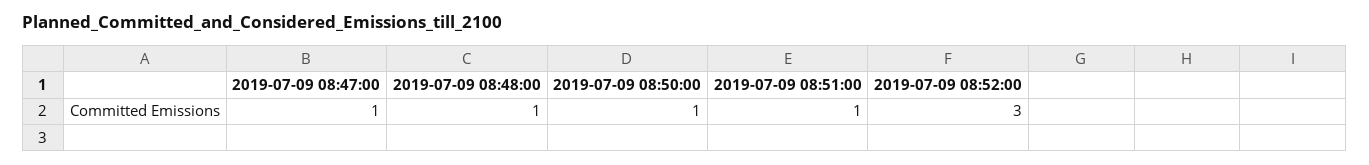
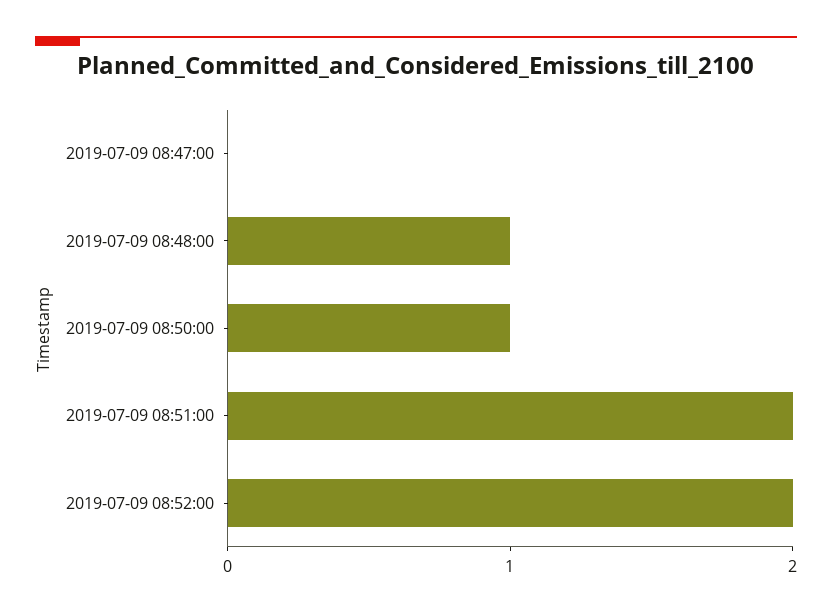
2019-07-09 08:47:00: 1 -> 0
2019-07-09 08:51:00: 1 -> 2
2019-07-09 08:52:00: 3 -> 2

